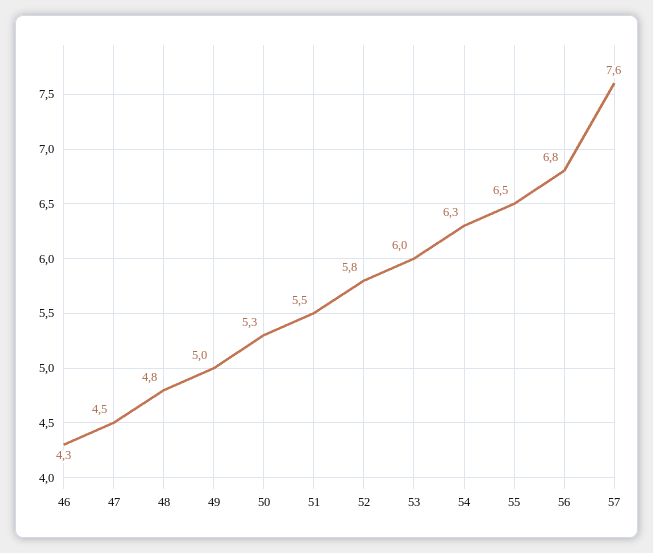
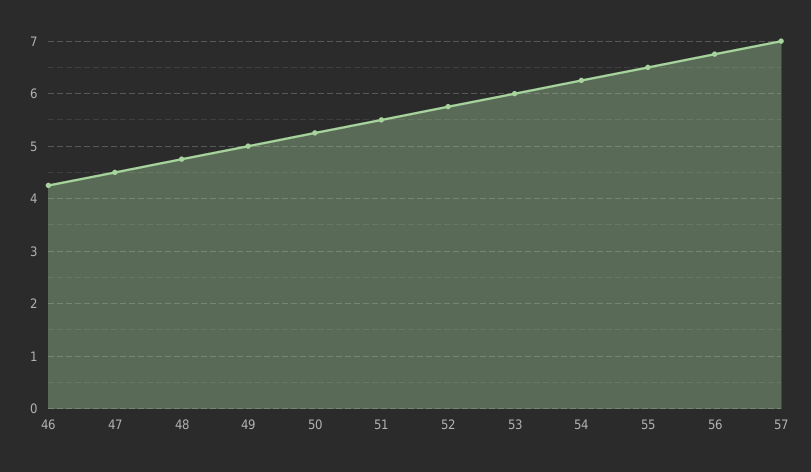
57: 7.6 -> 7

